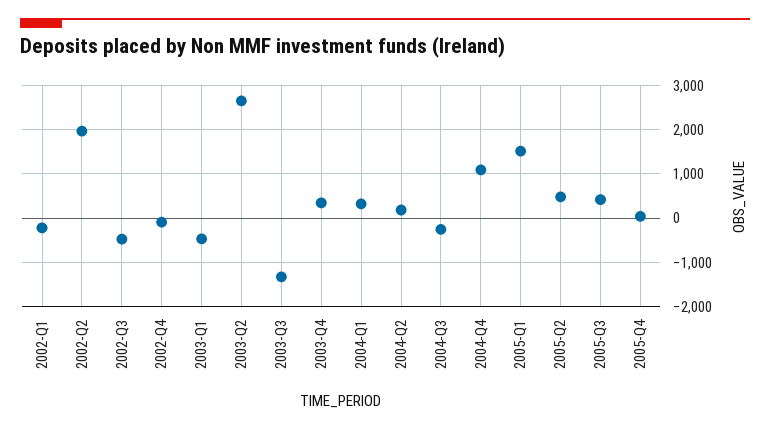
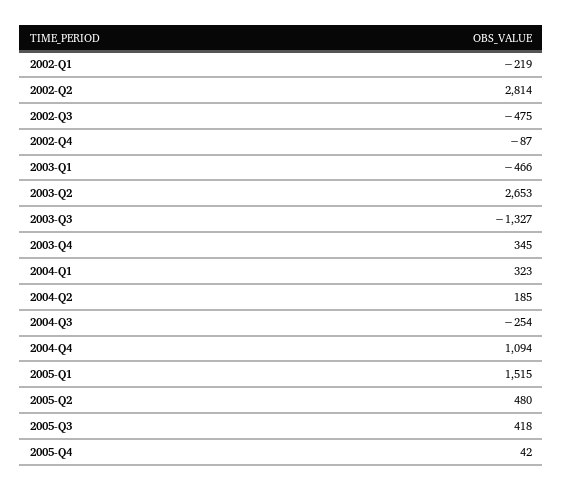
2002-Q2: 2000 -> 2814

